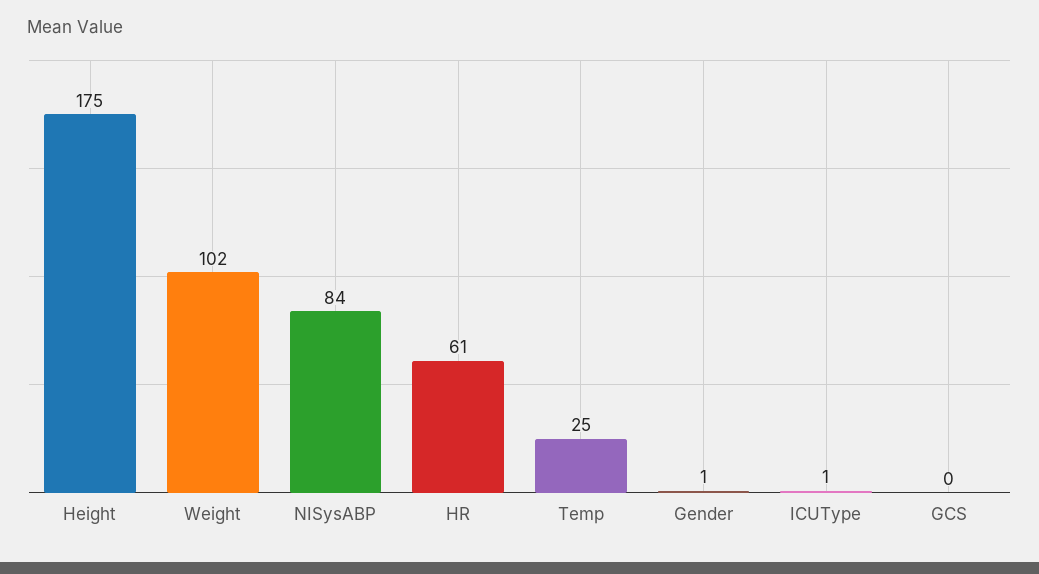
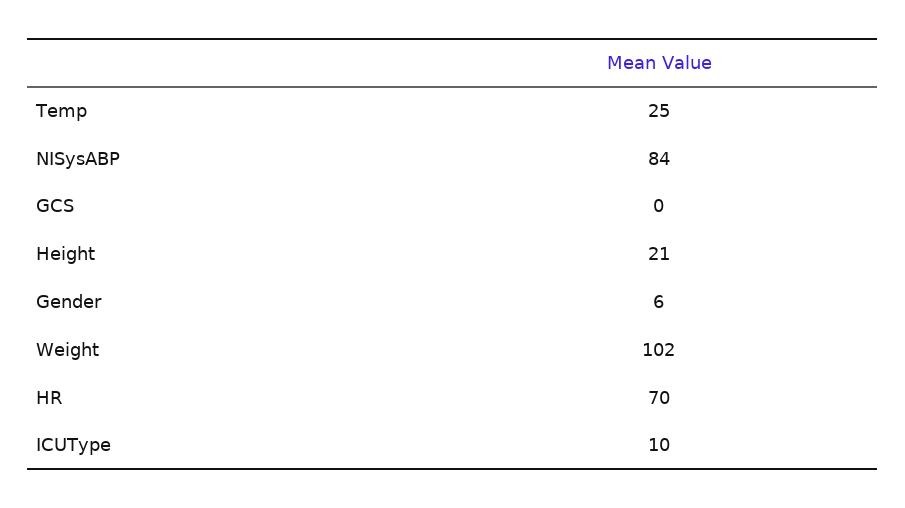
Height: 175 -> 21
HR: 61 -> 70
Gender: 1 -> 6
ICUType: 1 -> 10

